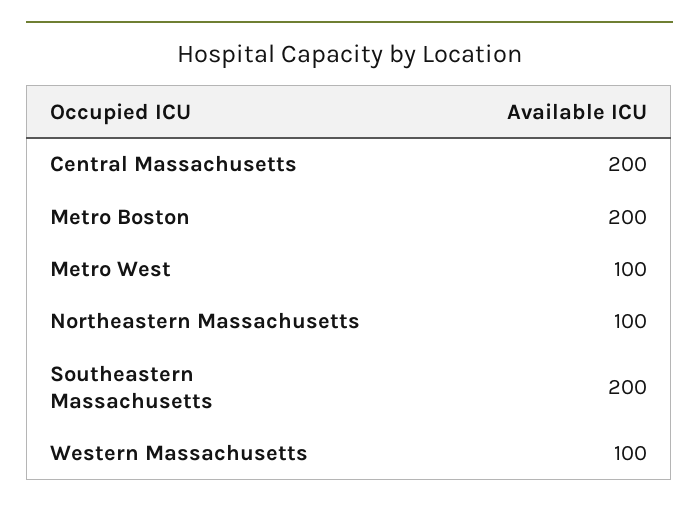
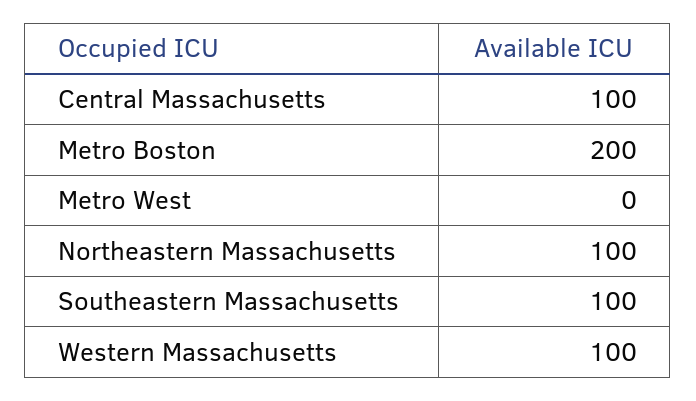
Central Massachusetts: 200 -> 100
Metro West: 100 -> 0
Southeastern Massachusetts: 200 -> 100

